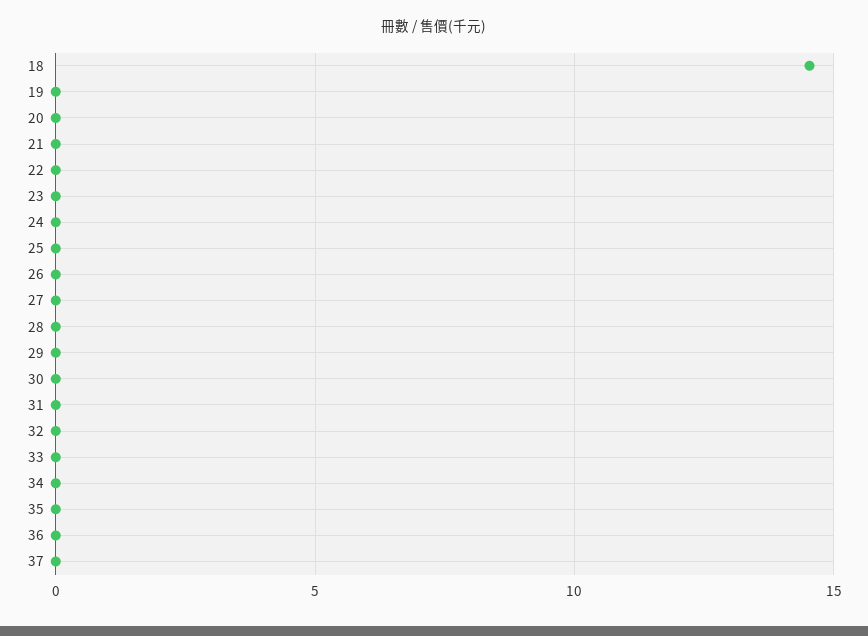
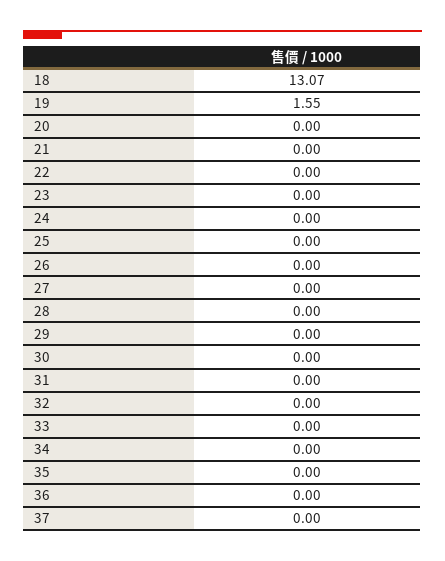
18: 14.5 -> 13.07
19: 0 -> 1.55

